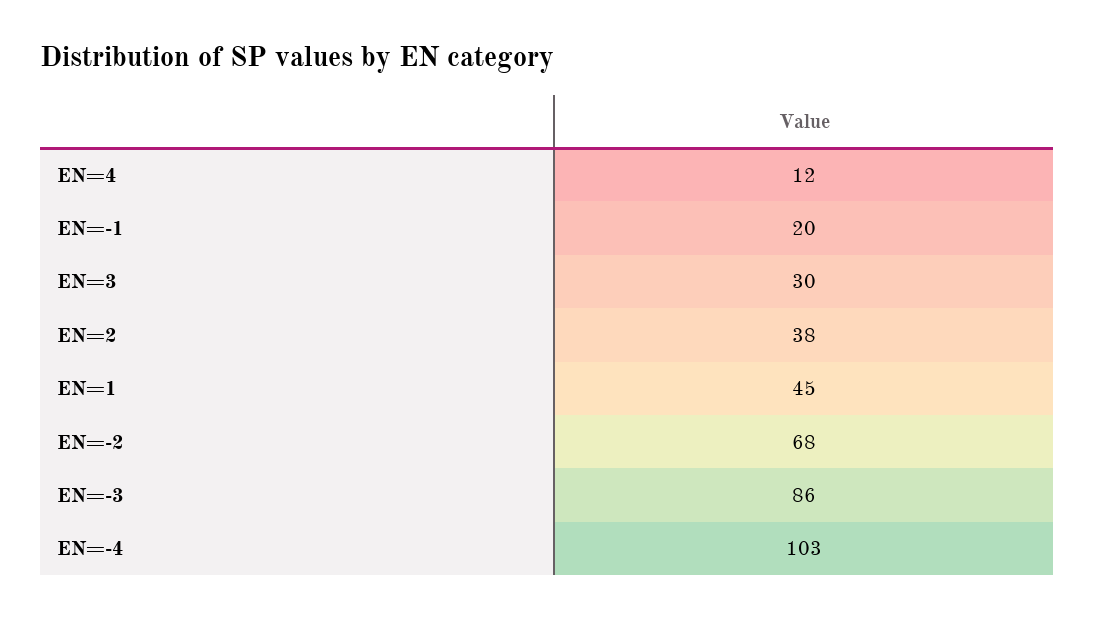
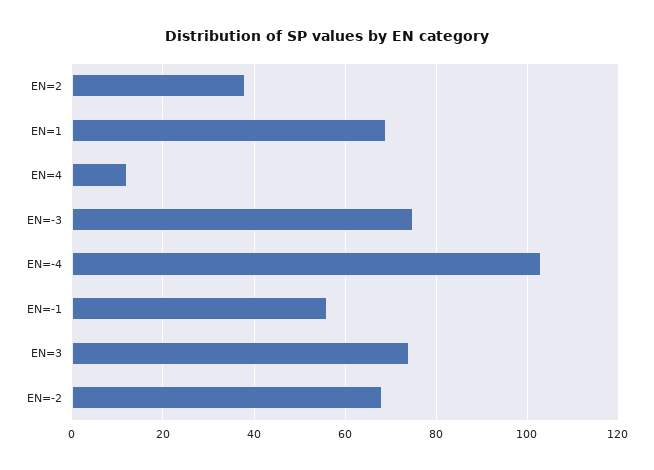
EN=-1: 20 -> 55
EN=3: 30 -> 75
EN=1: 45 -> 70
EN=-3: 86 -> 75

